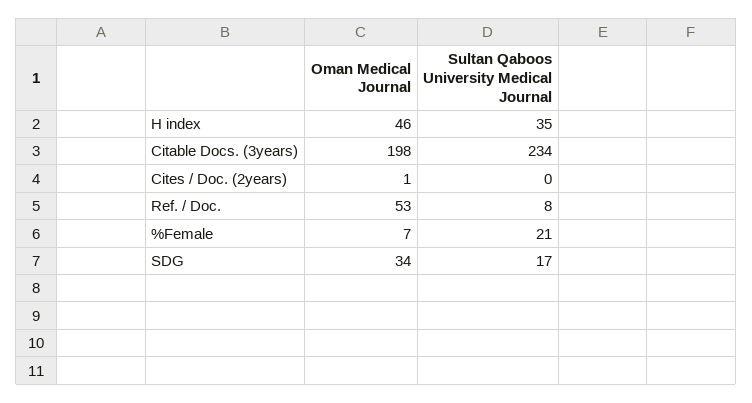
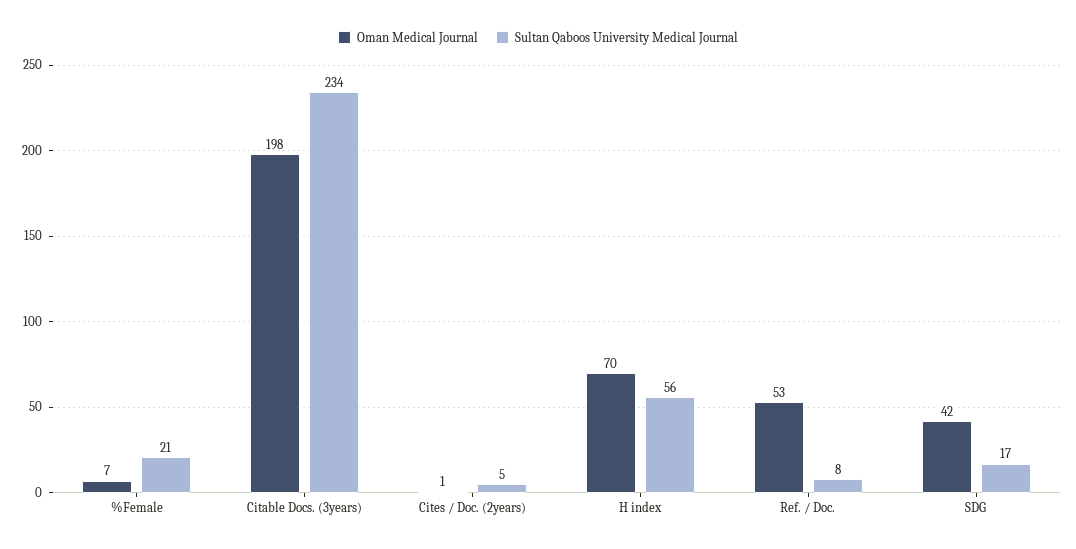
Oman Medical Journal, H index: 46 -> 70
Sultan Qaboos University Medical Journal, H index: 35 -> 56
Sultan Qaboos University Medical Journal, Cites / Doc. (2years): 0 -> 5
Oman Medical Journal, SDG: 34 -> 42

